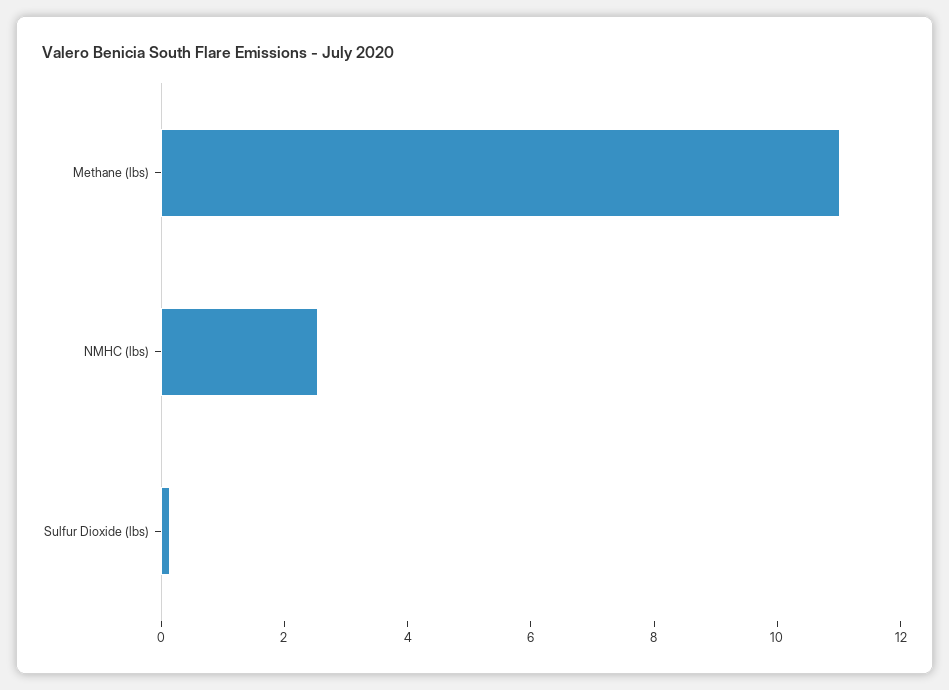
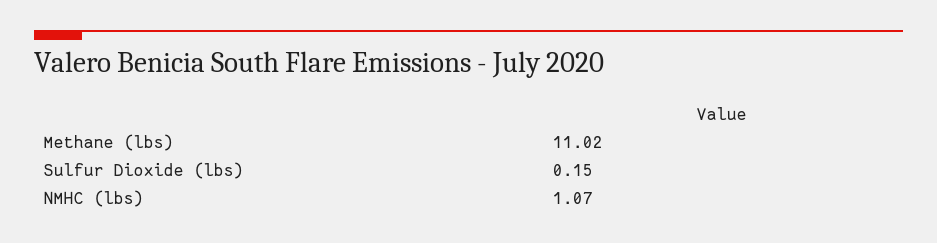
NMHC (lbs): 2.5 -> 1.07

